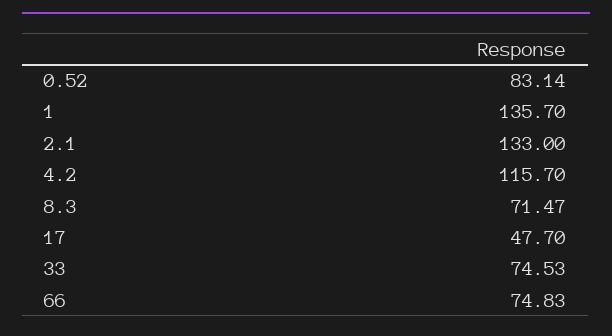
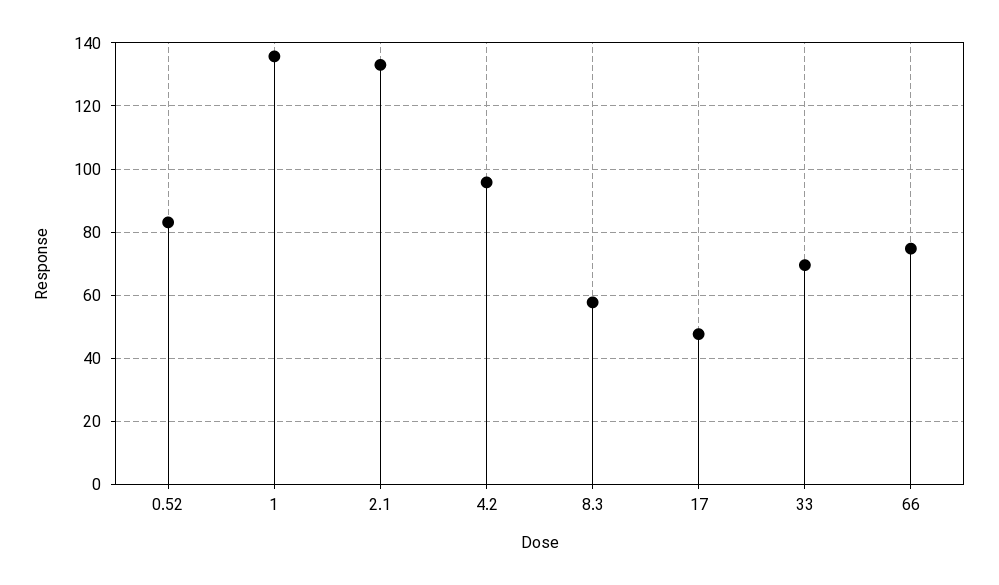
4.2: 115.7 -> 96
8.3: 71.47 -> 58
33: 74.53 -> 70

